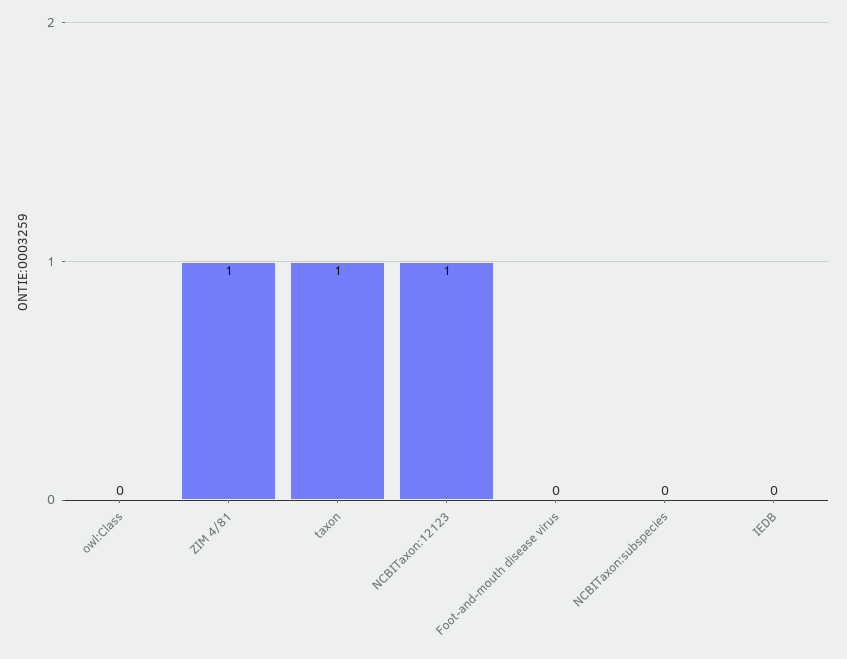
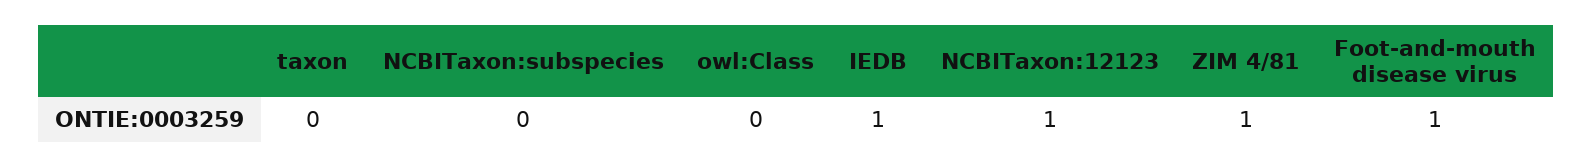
taxon: 1 -> 0
Foot-and-mouth disease virus: 0 -> 1
IEDB: 0 -> 1

